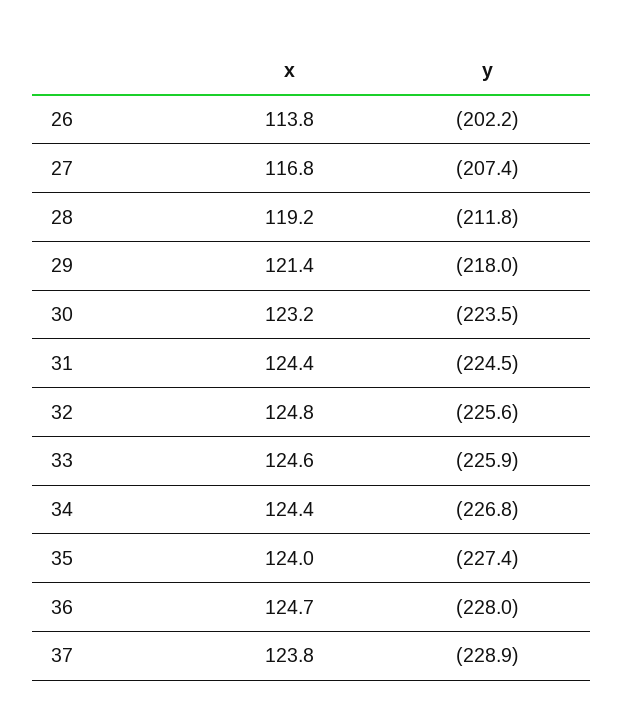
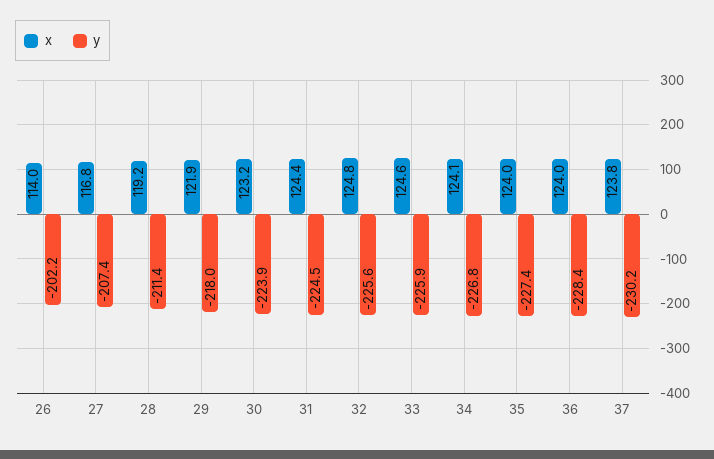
x, 26: 113.8 -> 114
y, 28: -211.8 -> -211.4
x, 29: 121.4 -> 121.9
y, 30: -223.5 -> -223.9
x, 34: 124.4 -> 124.1
x, 36: 124.7 -> 124
y, 36: -228 -> -228.4
y, 37: -228.9 -> -230.2

